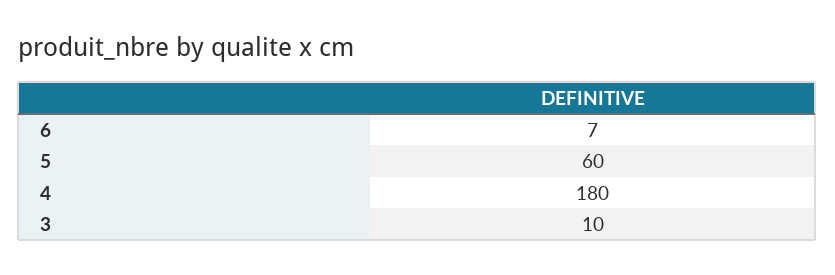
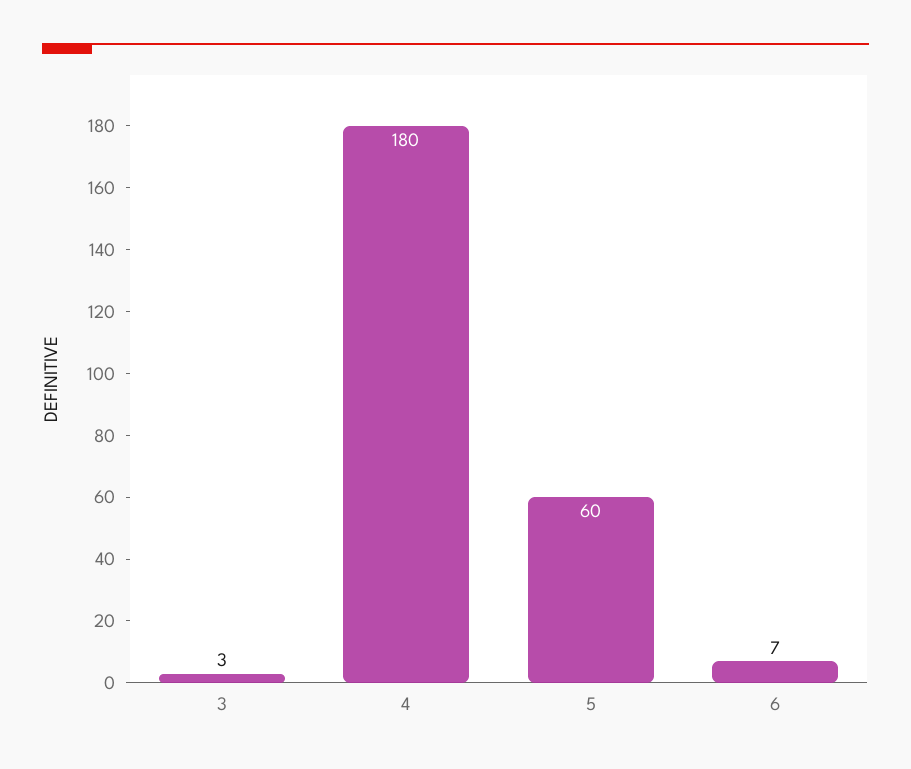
3: 10 -> 3

